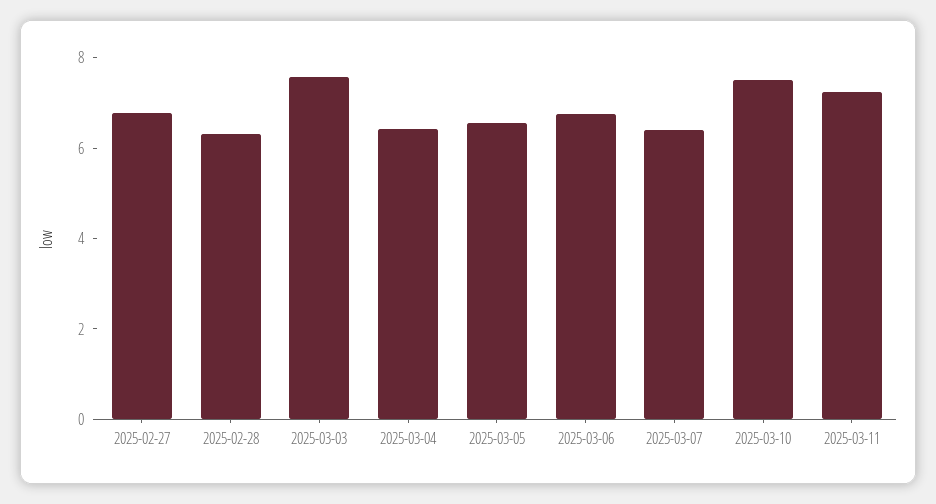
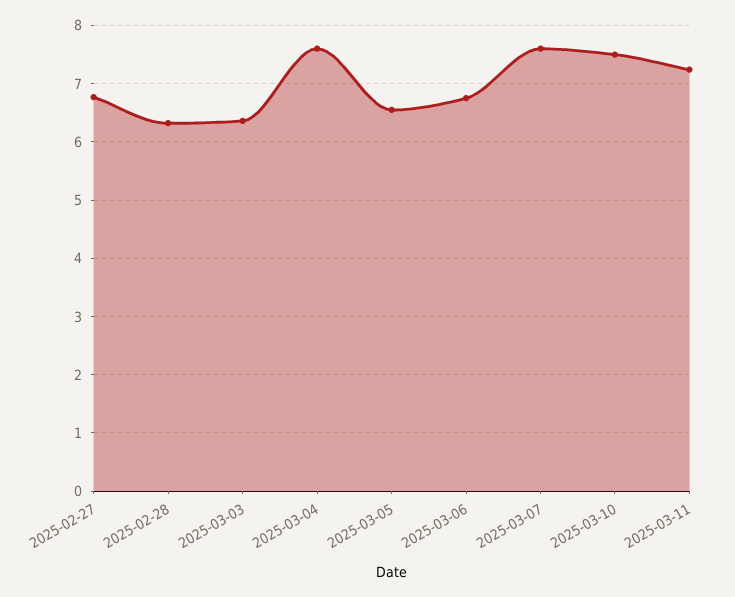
2025-03-03: 7.5 -> 6.4
2025-03-04: 6.5 -> 7.6
2025-03-07: 6.5 -> 7.6

